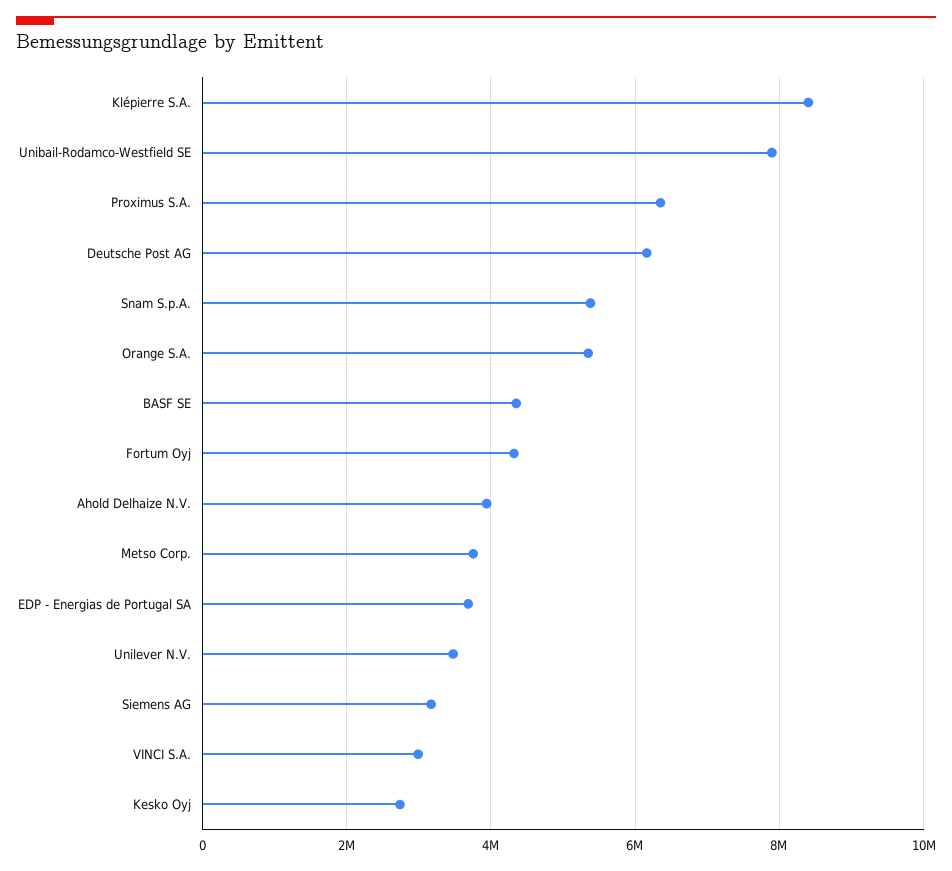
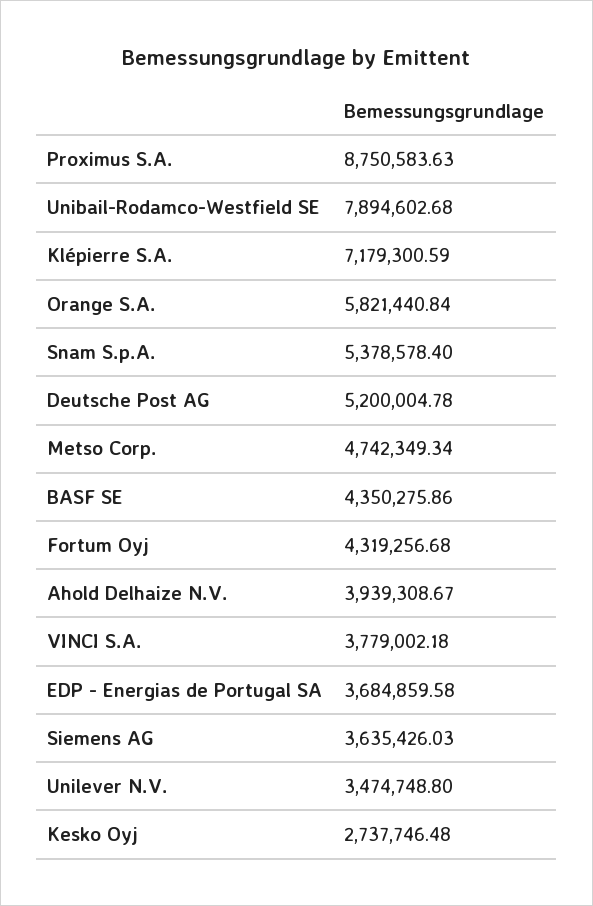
Klépierre S.A.: 8400000 -> 7179300.59
Proximus S.A.: 6400000 -> 8750583.63
Deutsche Post AG: 6200000 -> 5200004.78
Orange S.A.: 5400000 -> 5821440.84
Metso Corp.: 3800000 -> 4742349.34
Siemens AG: 3200000 -> 3635426.03
VINCI S.A.: 3000000 -> 3779002.18

